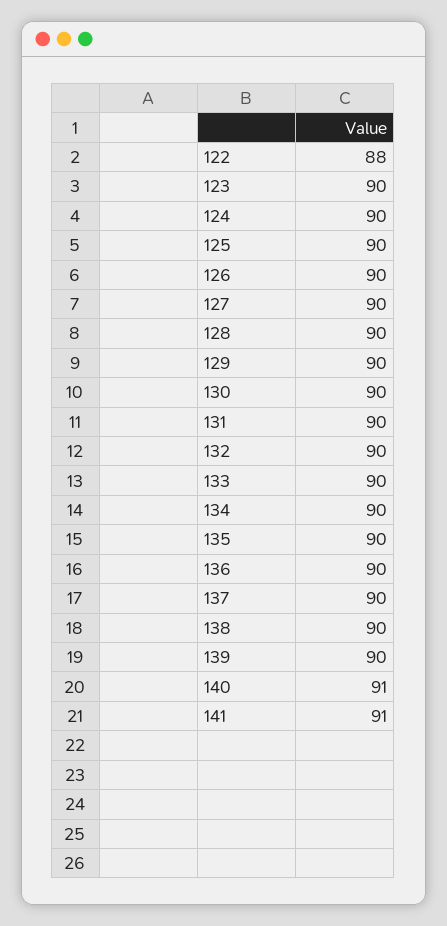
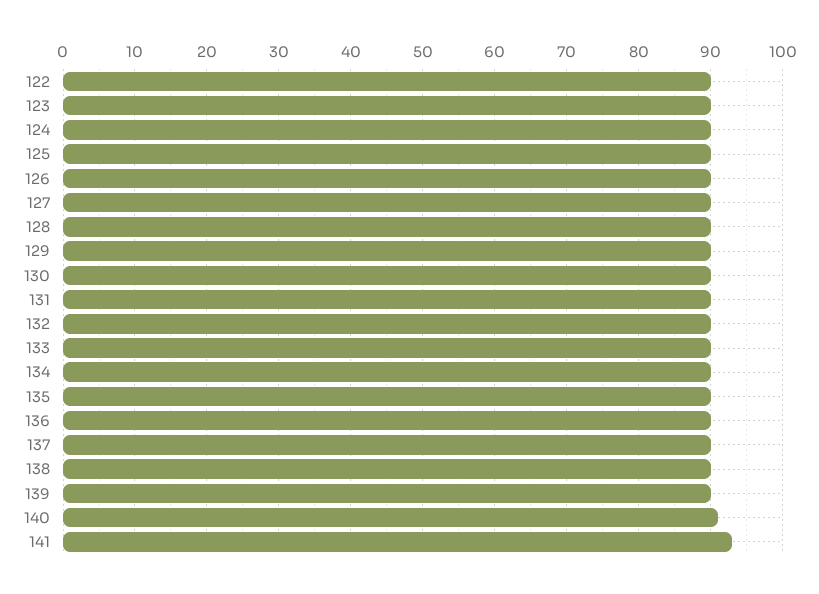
122: 88 -> 90
141: 91 -> 93

